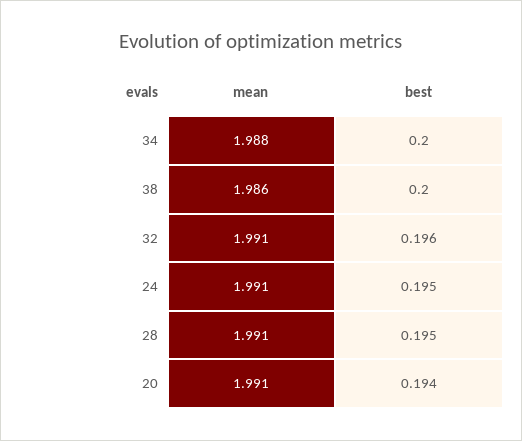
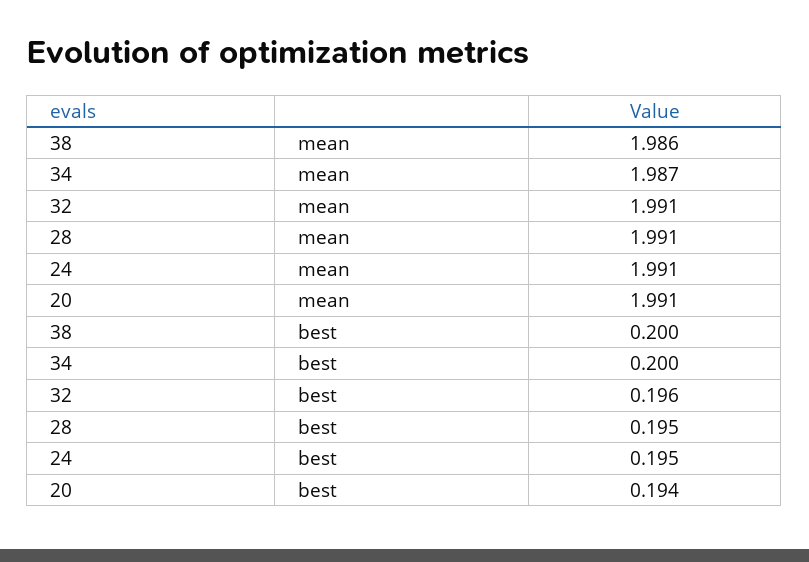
mean, 34: 1.988 -> 1.987

